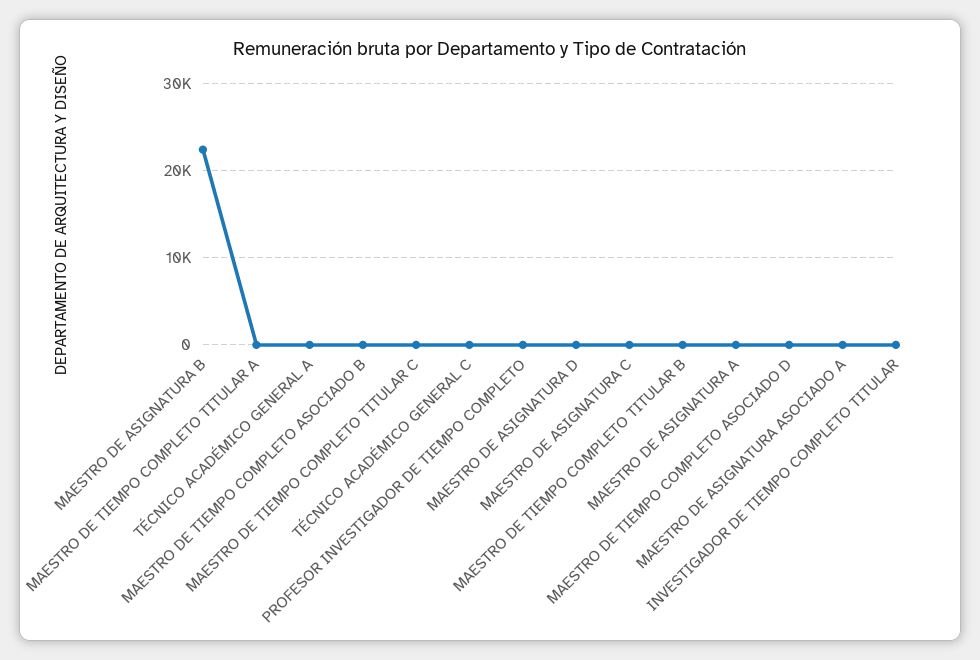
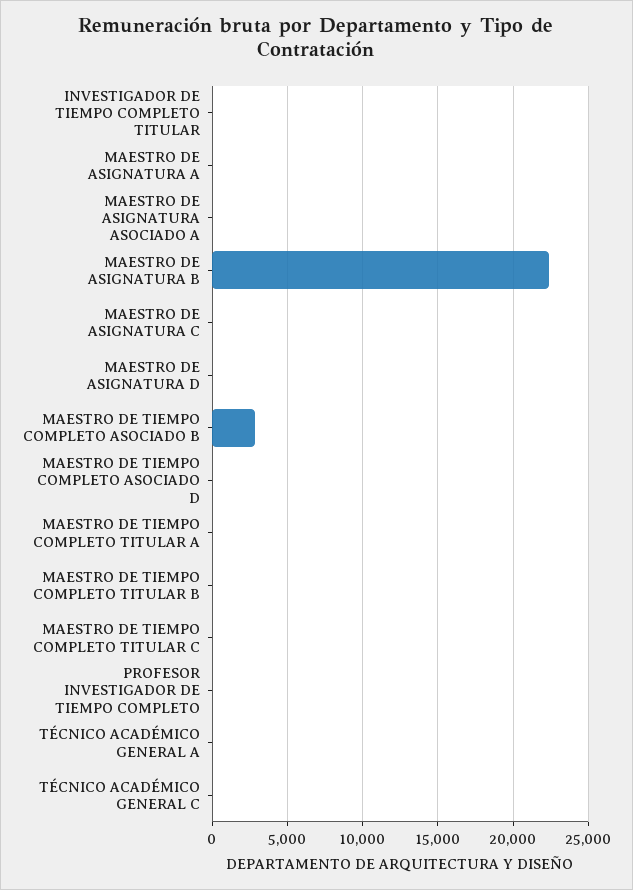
MAESTRO DE TIEMPO COMPLETO ASOCIADO B: 0 -> 3000

